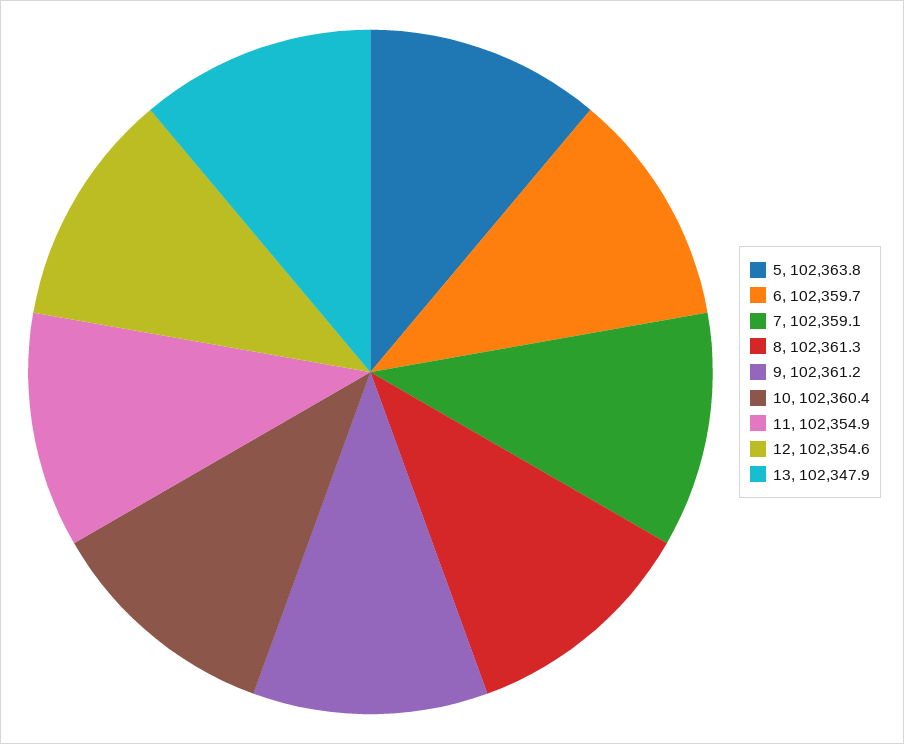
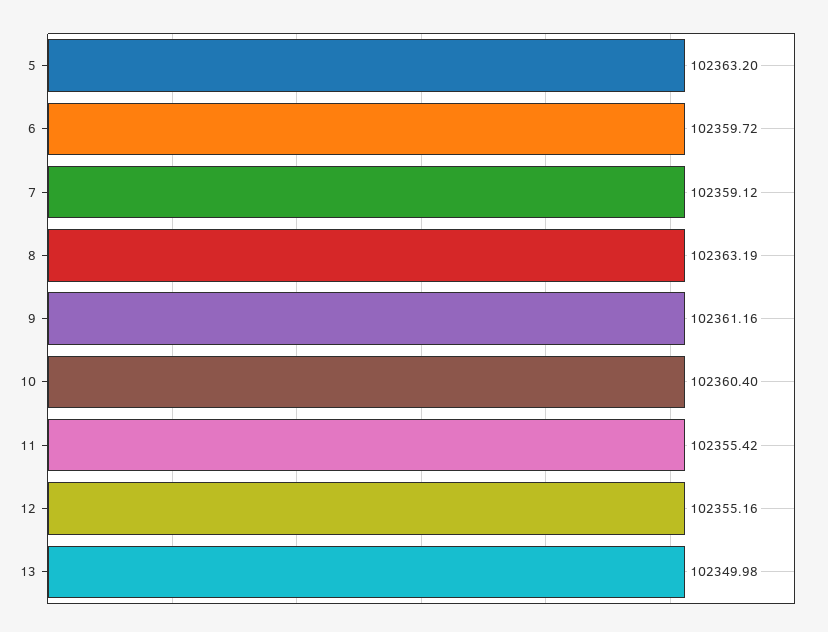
5: 102363.8 -> 102363.2
8: 102361.3 -> 102363.19
11: 102354.9 -> 102355.42
12: 102354.6 -> 102355.16
13: 102347.9 -> 102349.98

